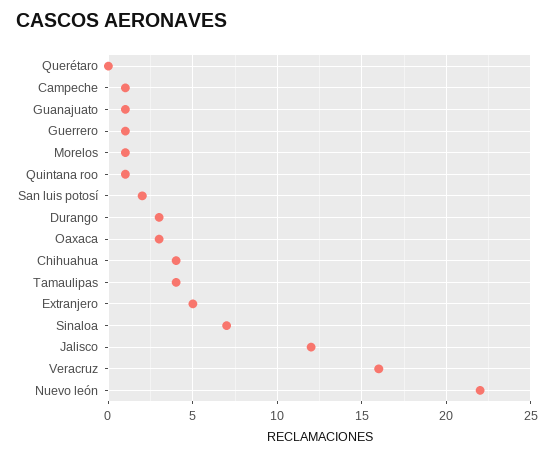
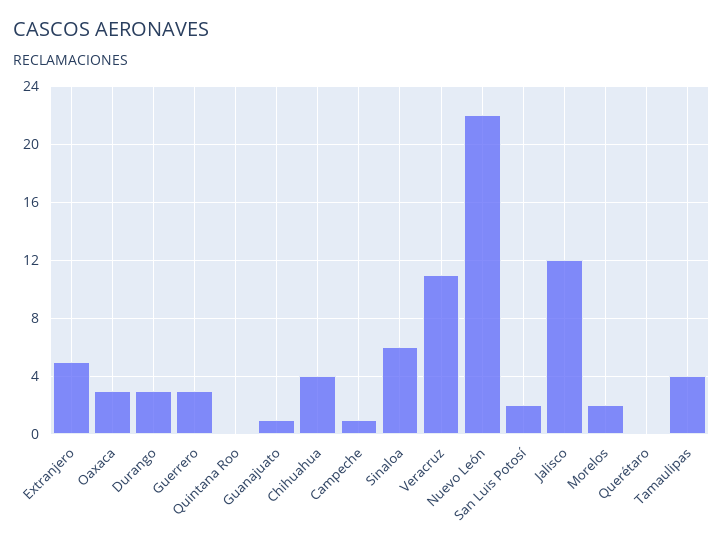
Guerrero: 1 -> 3
Morelos: 1 -> 2
Quintana roo: 1 -> 0
Sinaloa: 7 -> 6
Veracruz: 16 -> 11

